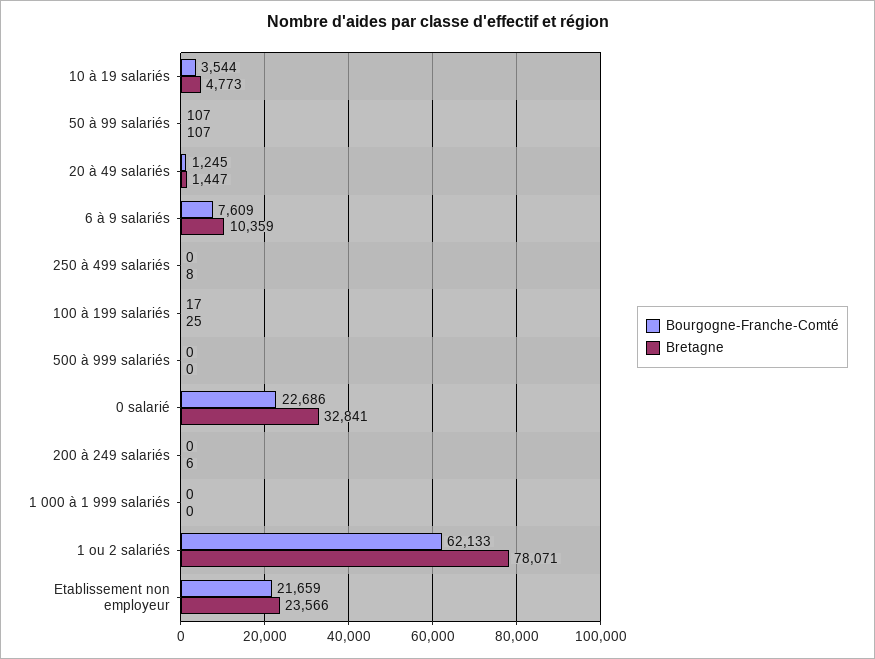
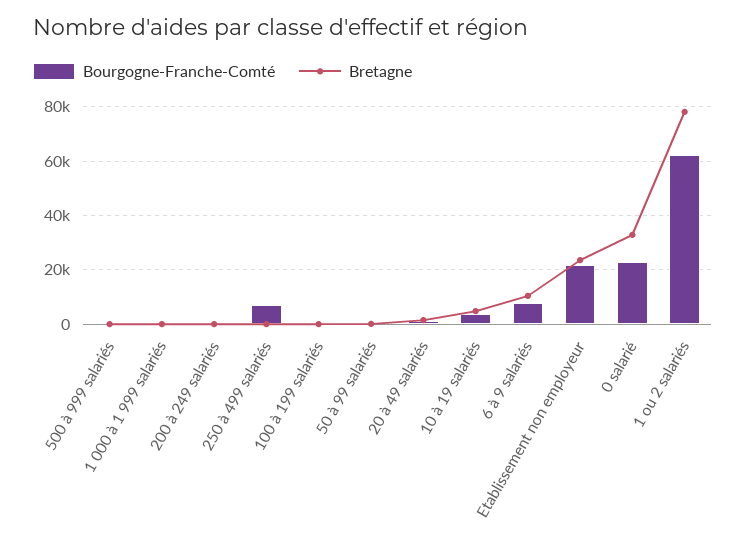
Bourgogne-Franche-Comté, 250 à 499 salariés: 0 -> 7500

